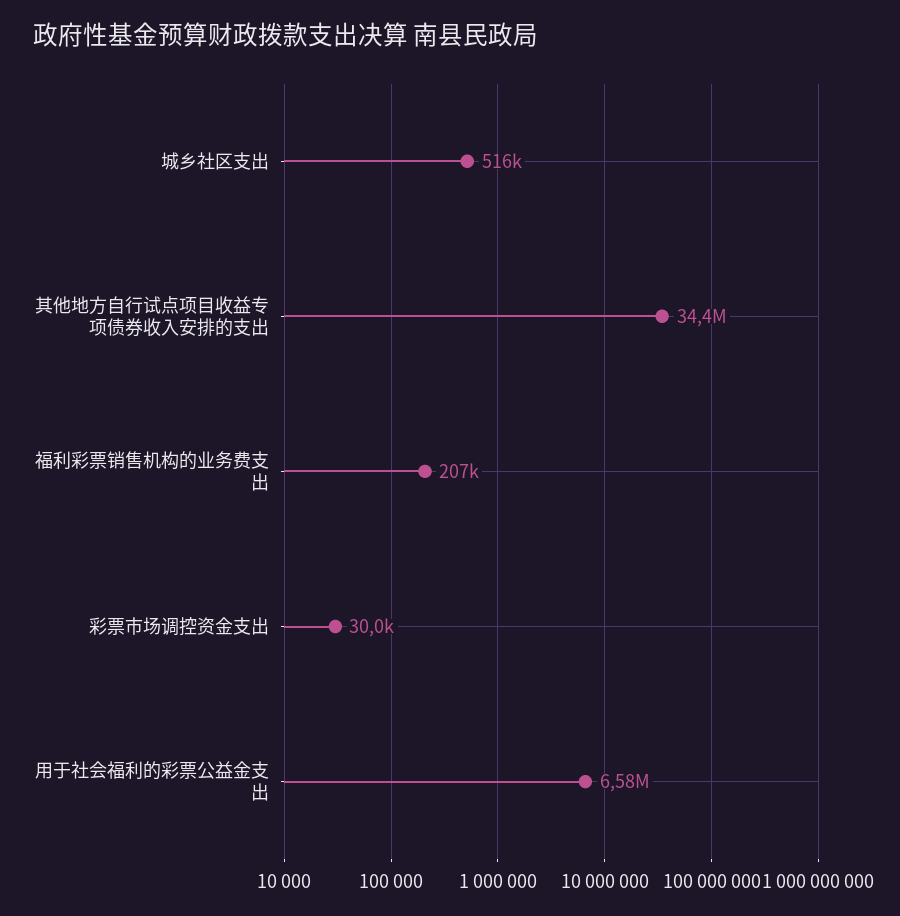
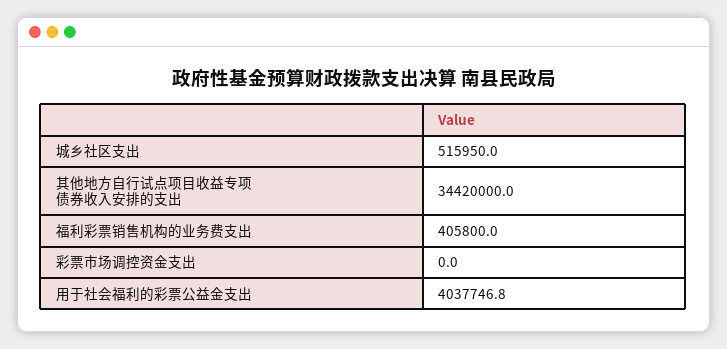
福利彩票销售机构的业务费支出: 207000 -> 405800
彩票市场调控资金支出: 30000 -> 0
用于社会福利的彩票公益金支出: 6580000 -> 4037746.8

